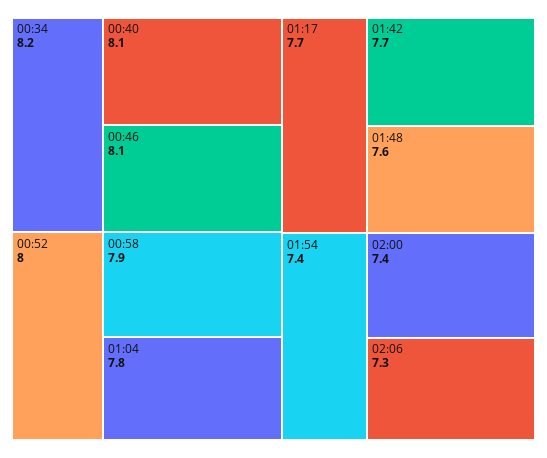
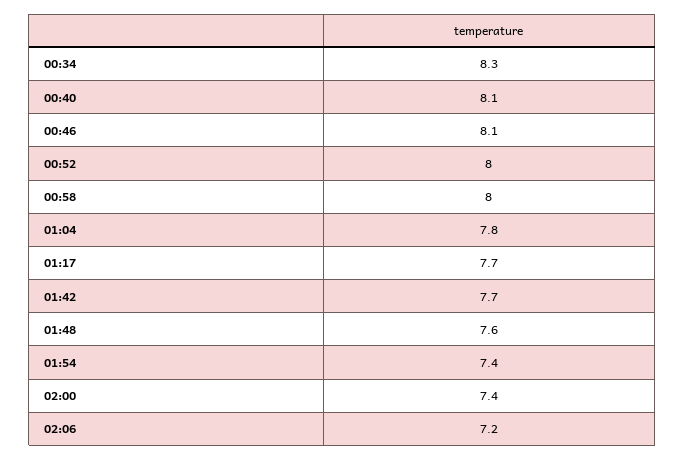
00:34: 8.2 -> 8.3
00:58: 7.9 -> 8
02:06: 7.3 -> 7.2

